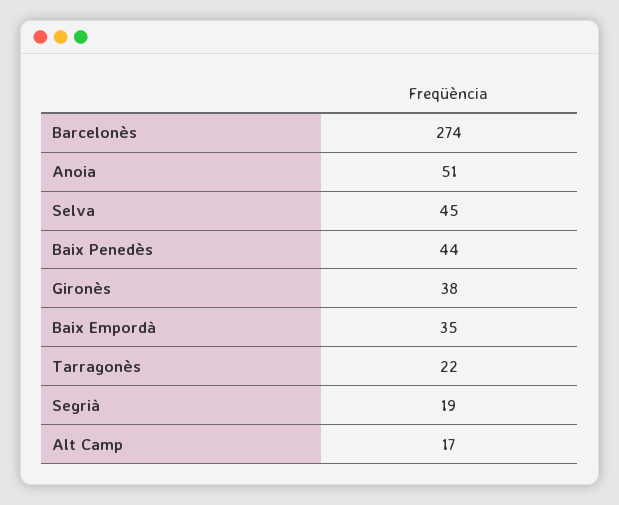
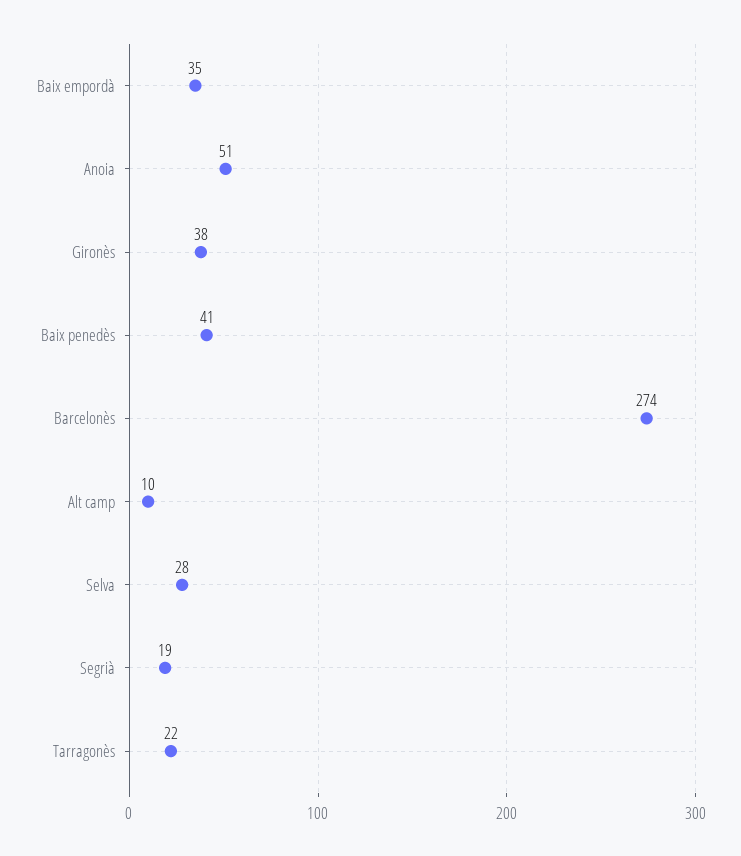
Selva: 45 -> 28
Baix Penedès: 44 -> 41
Alt Camp: 17 -> 10

